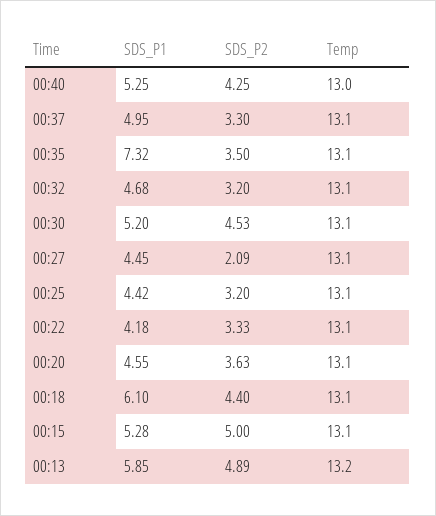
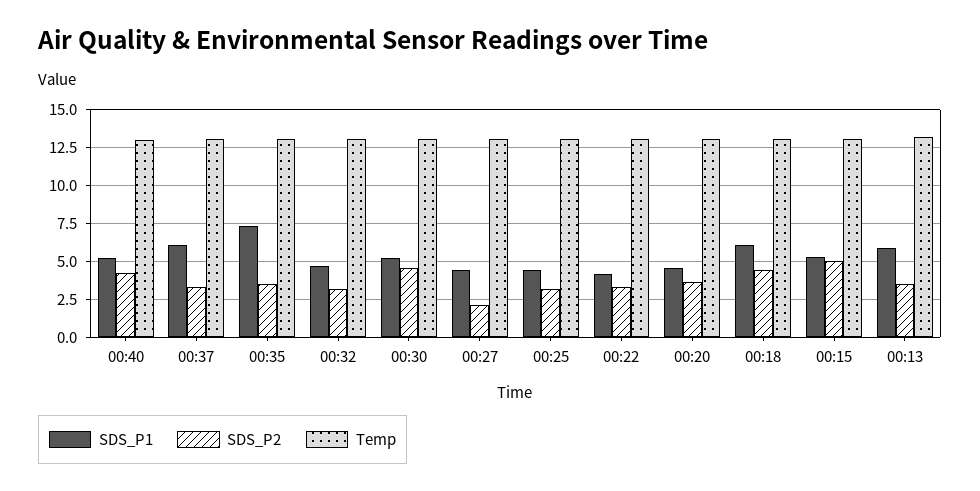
SDS_P1, 00:37: 4.95 -> 6
SDS_P2, 00:13: 4.89 -> 3.5

